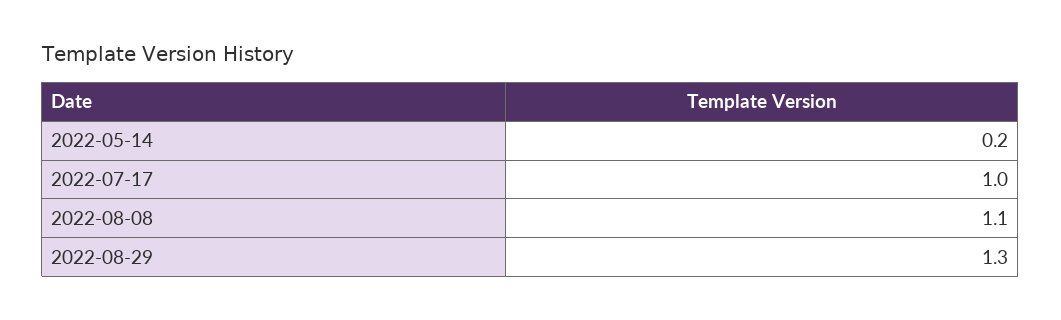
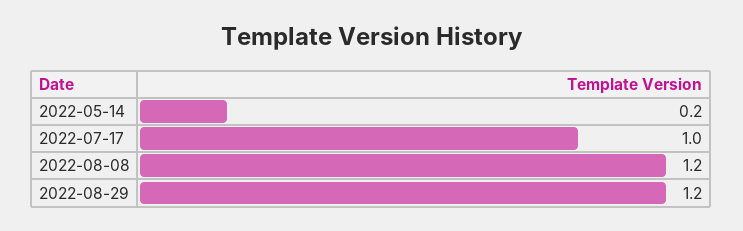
2022-08-08: 1.1 -> 1.2
2022-08-29: 1.3 -> 1.2

